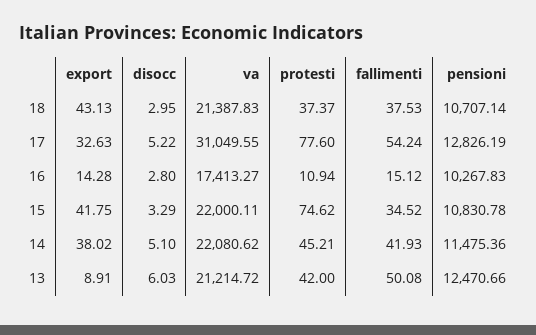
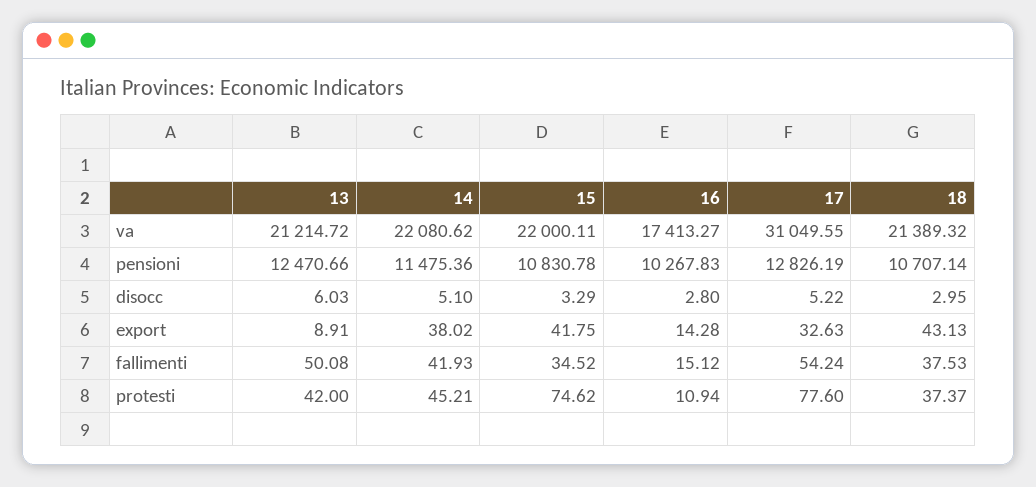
va, 18: 21387.83 -> 21389.32

